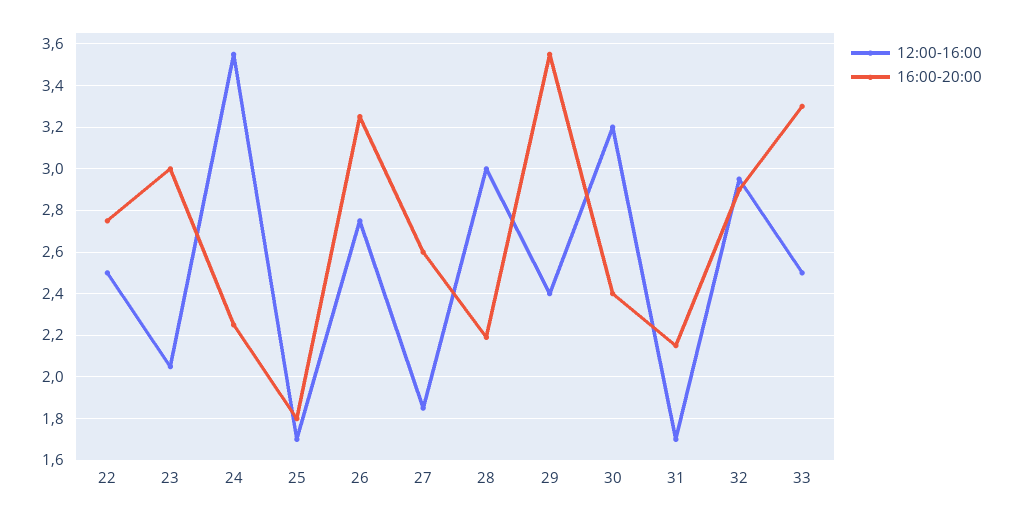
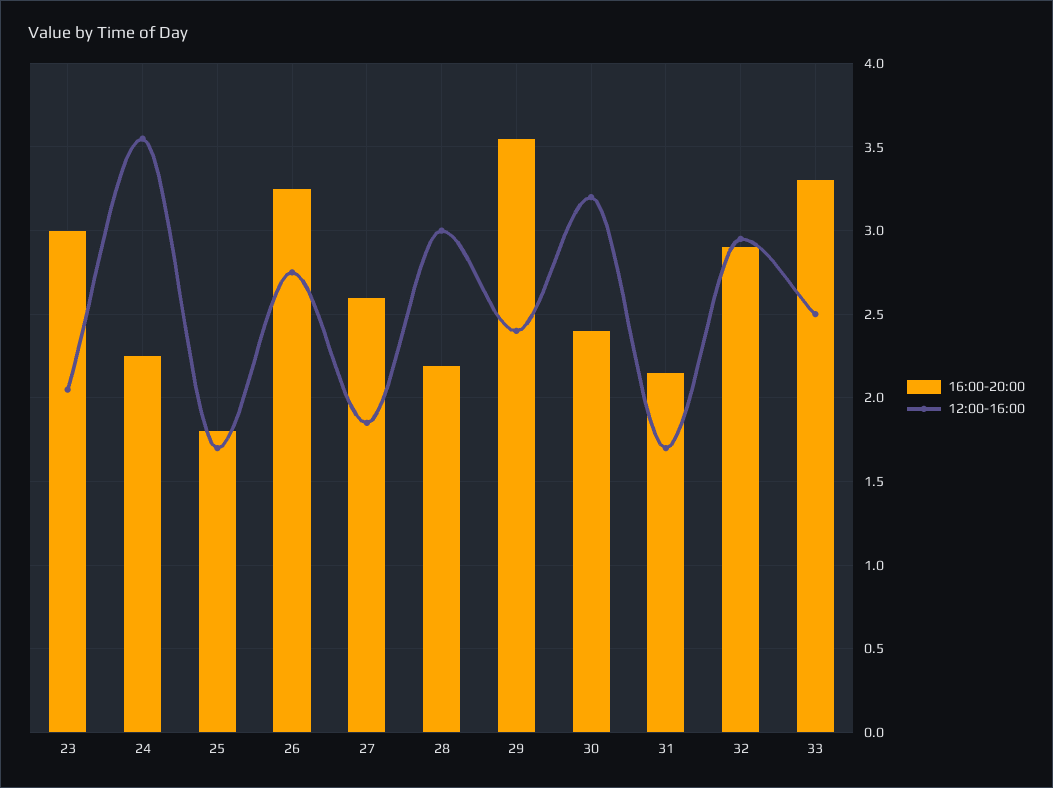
12:00-16:00, 22: 2.5 -> none
16:00-20:00, 22: 2.75 -> none

